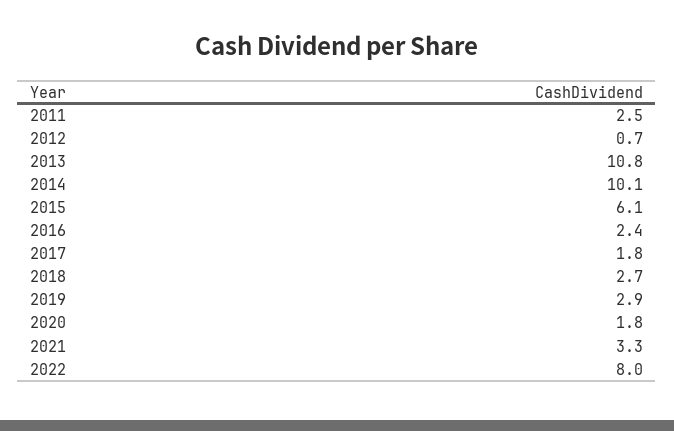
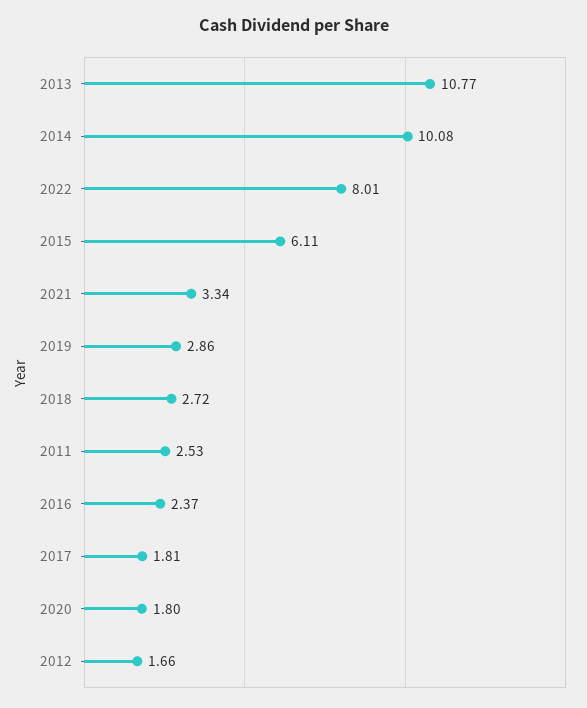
2012: 0.7 -> 1.66

